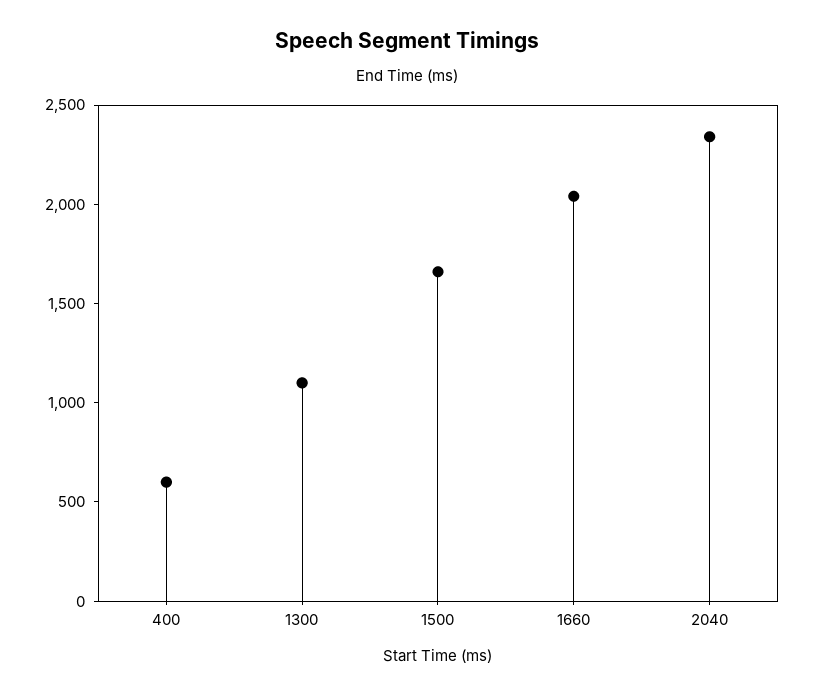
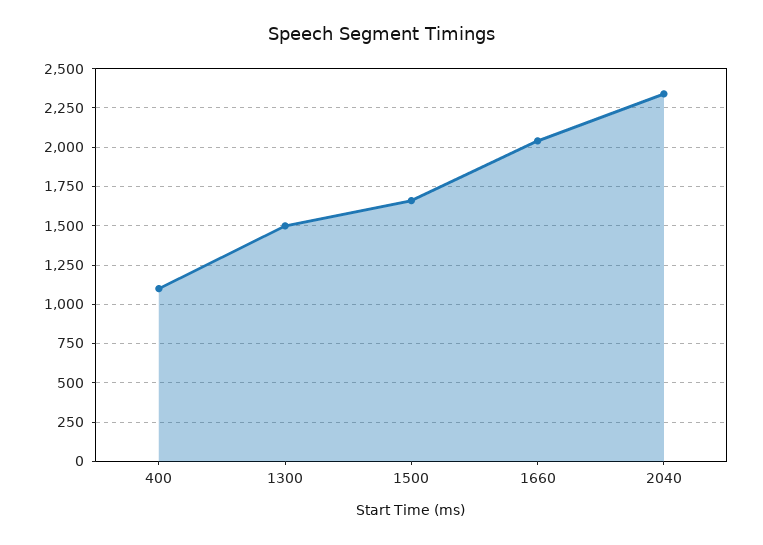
400: 600 -> 1100
1300: 1100 -> 1500

